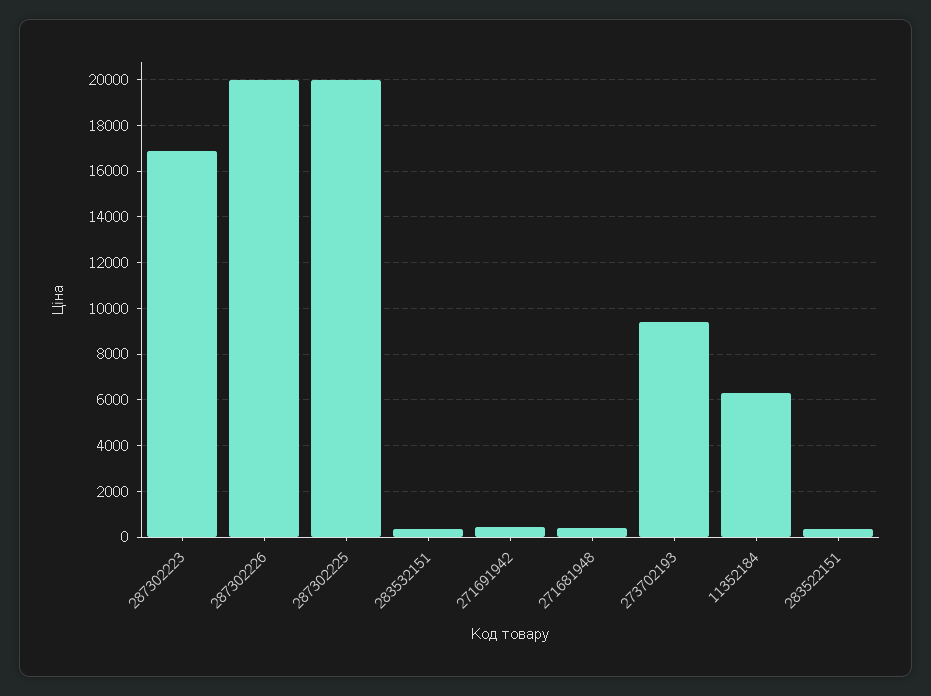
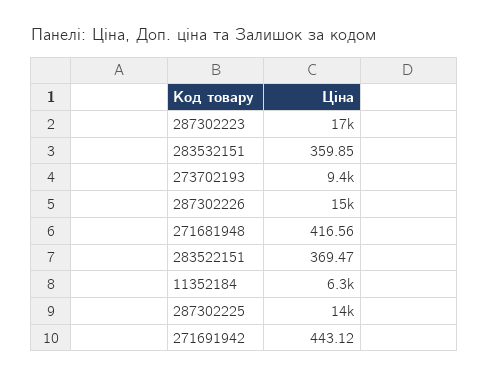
287302226: 20000 -> 15000
287302225: 20000 -> 14000

